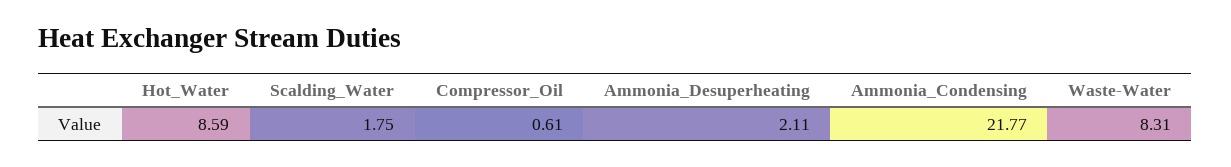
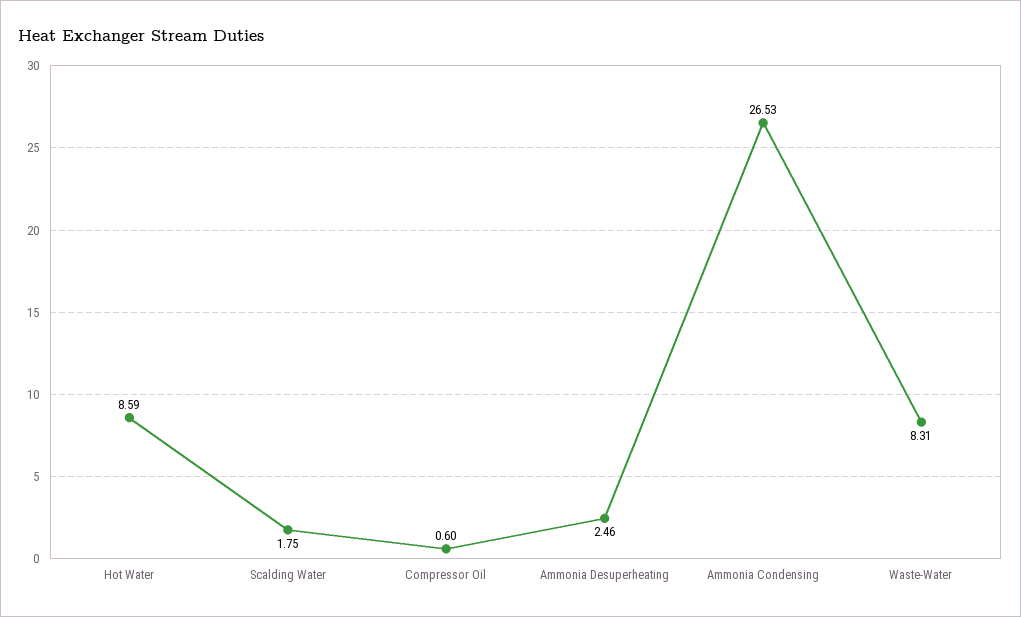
Compressor_Oil: 0.61 -> 0.6
Ammonia_Desuperheating: 2.11 -> 2.46
Ammonia_Condensing: 21.77 -> 26.53

